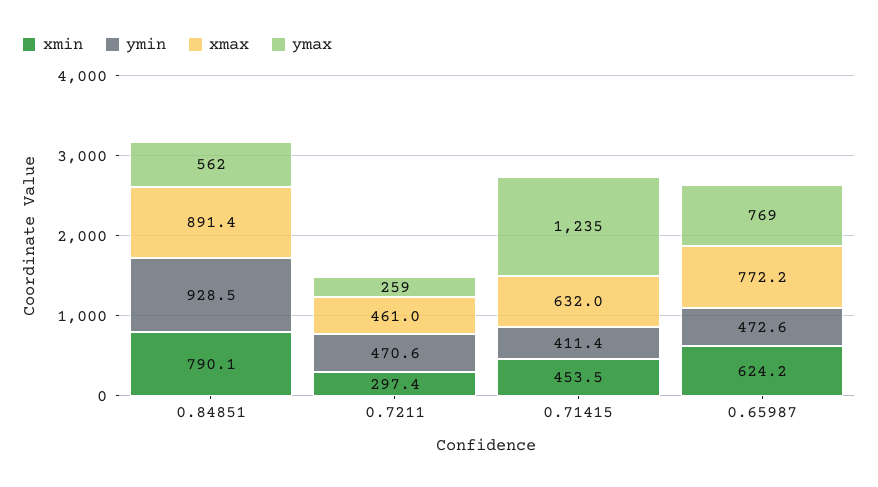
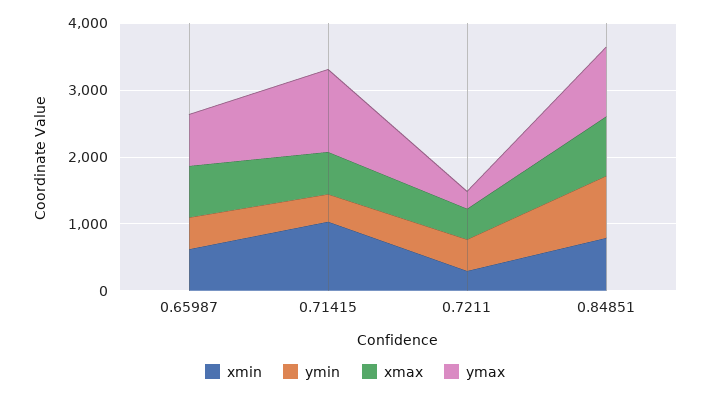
ymax, 0.84851: 562 -> 1000
xmin, 0.71415: 453.5 -> 1000

